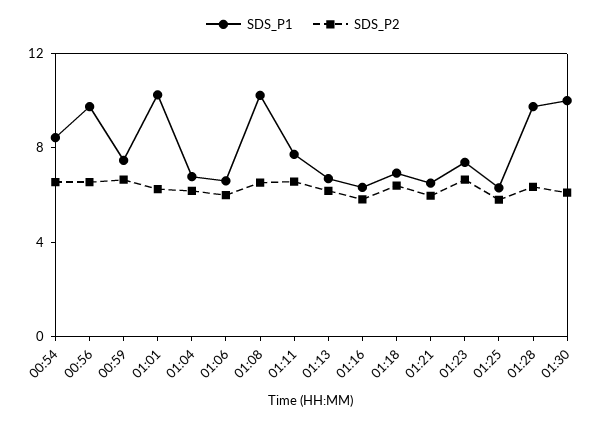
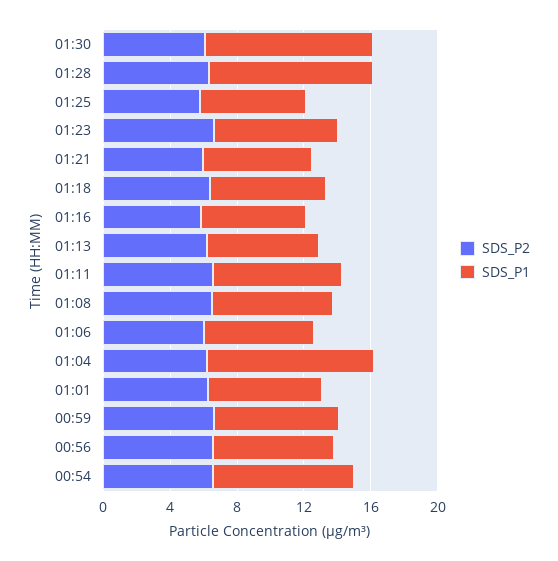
SDS_P1, 00:56: 10 -> 7
SDS_P1, 01:01: 10 -> 7
SDS_P1, 01:04: 7 -> 10
SDS_P1, 01:08: 10 -> 7

